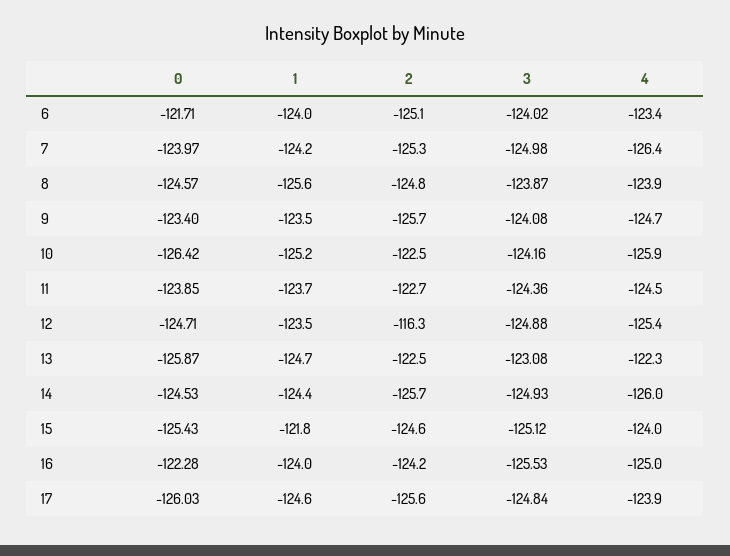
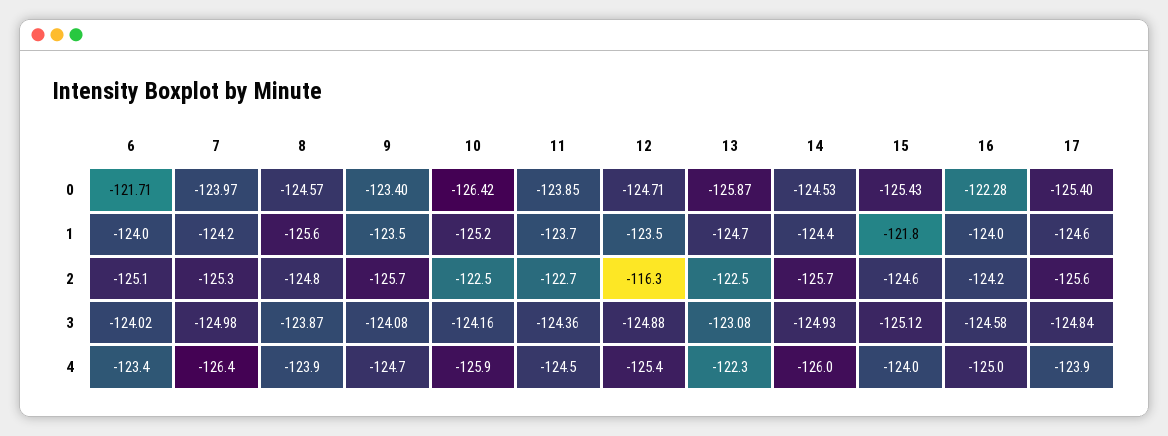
3, 16: -125.53 -> -124.58
0, 17: -126.03 -> -125.4

